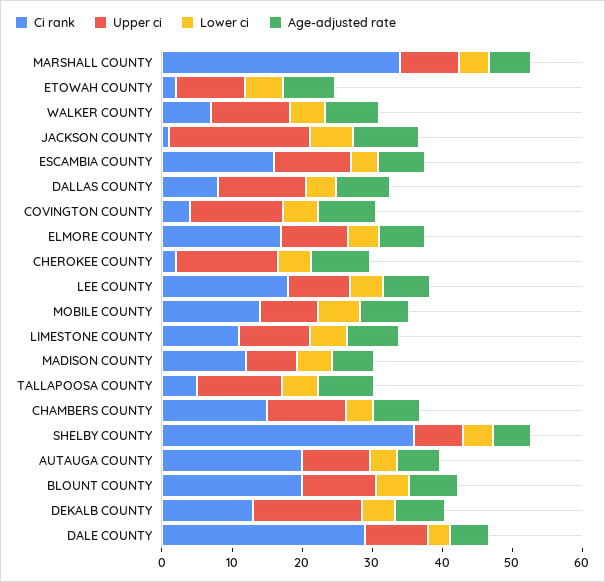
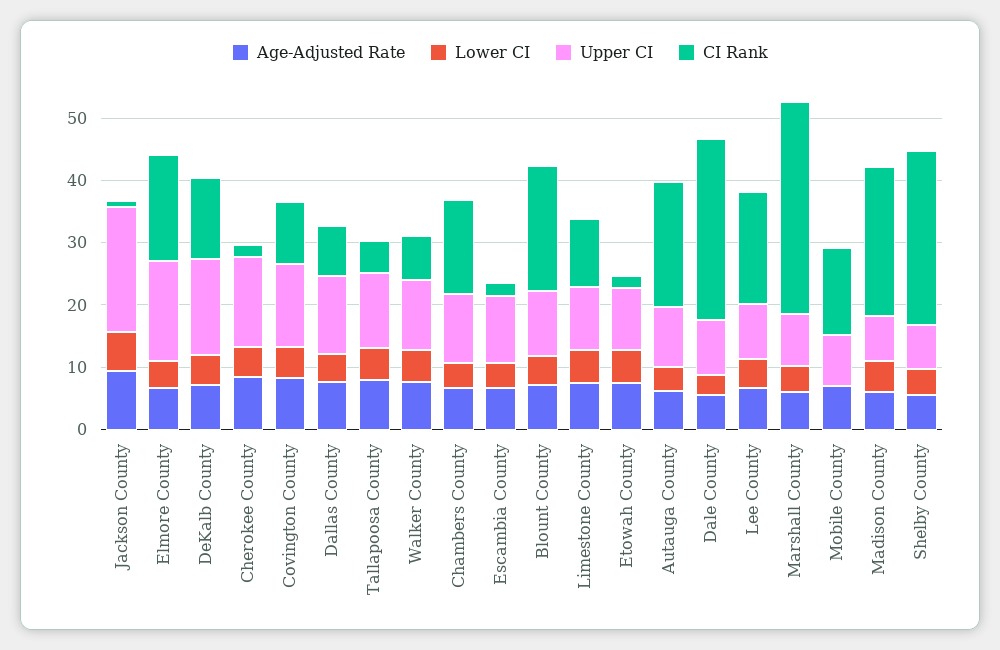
Ci rank, ESCAMBIA COUNTY: 16 -> 2
Ci rank, COVINGTON COUNTY: 4 -> 10
Upper ci, ELMORE COUNTY: 10 -> 16
Lower ci, MOBILE COUNTY: 6 -> 0
Ci rank, MADISON COUNTY: 12 -> 24
Ci rank, SHELBY COUNTY: 36 -> 28

